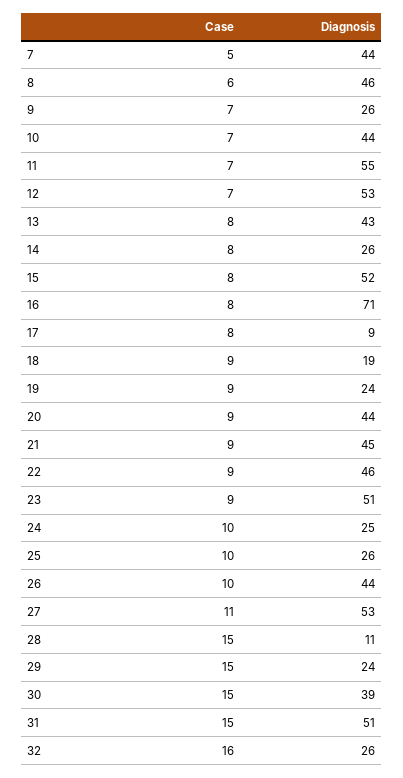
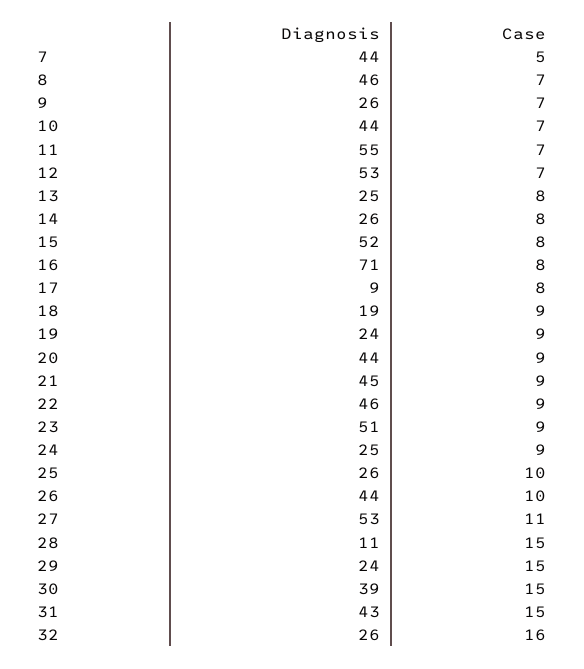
Case, 8: 6 -> 7
Diagnosis, 13: 43 -> 25
Case, 24: 10 -> 9
Diagnosis, 31: 51 -> 43

